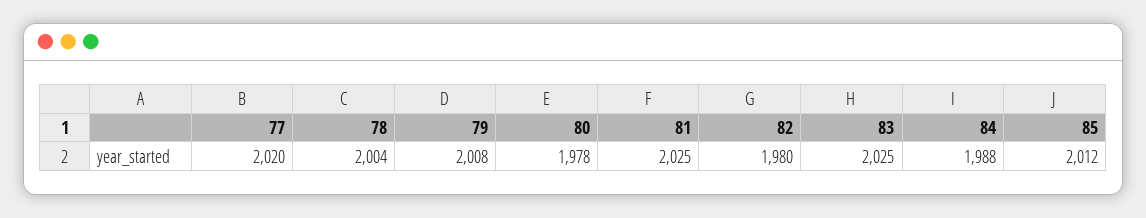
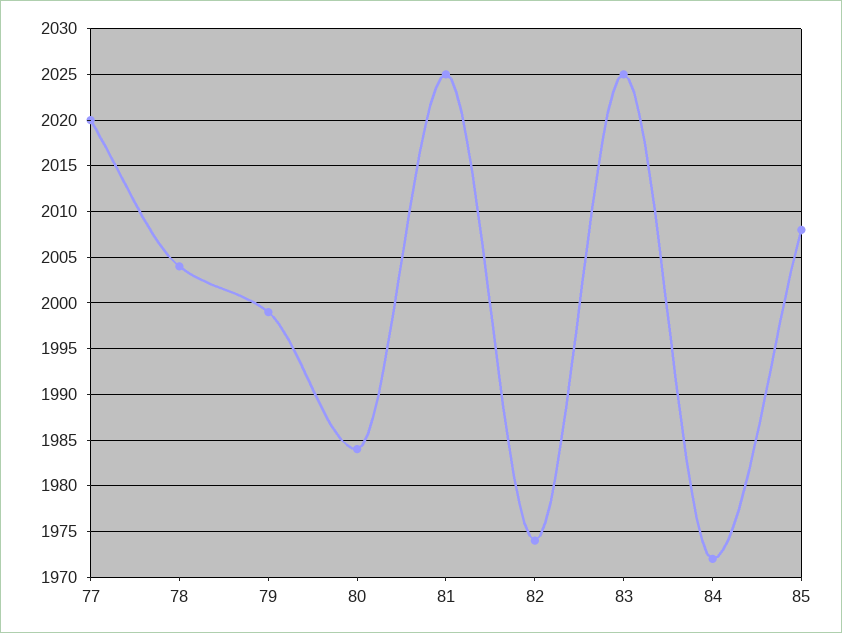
79: 2008 -> 1999
80: 1978 -> 1984
82: 1980 -> 1974
84: 1988 -> 1972
85: 2012 -> 2008

